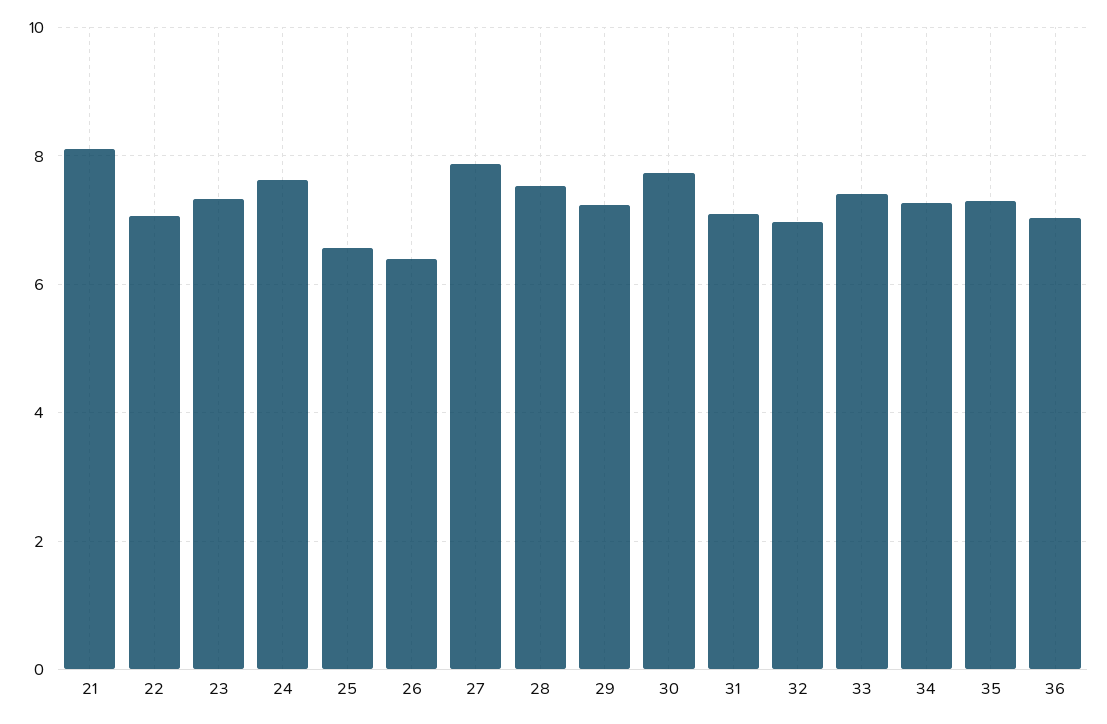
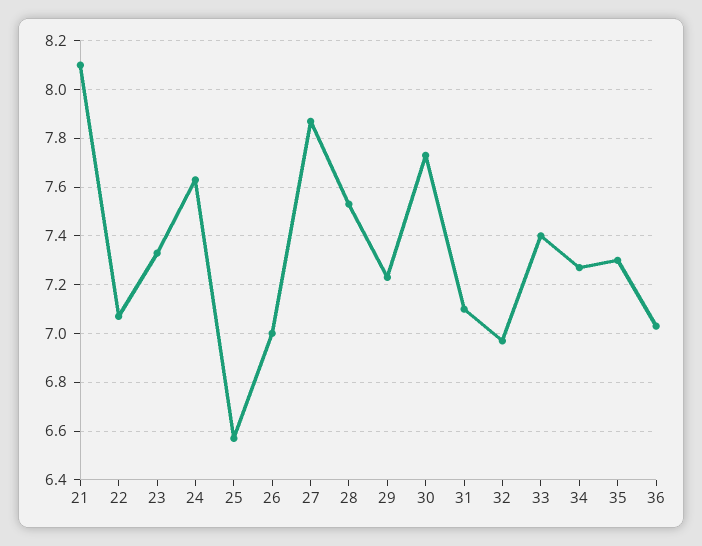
26: 6.4 -> 7

